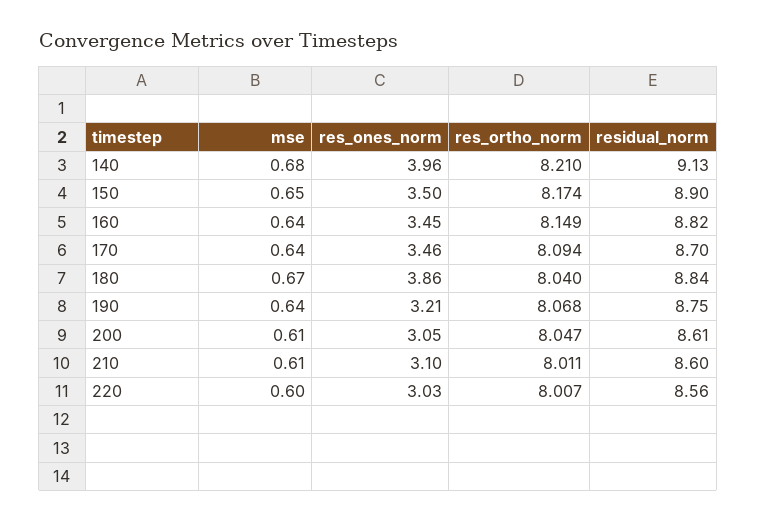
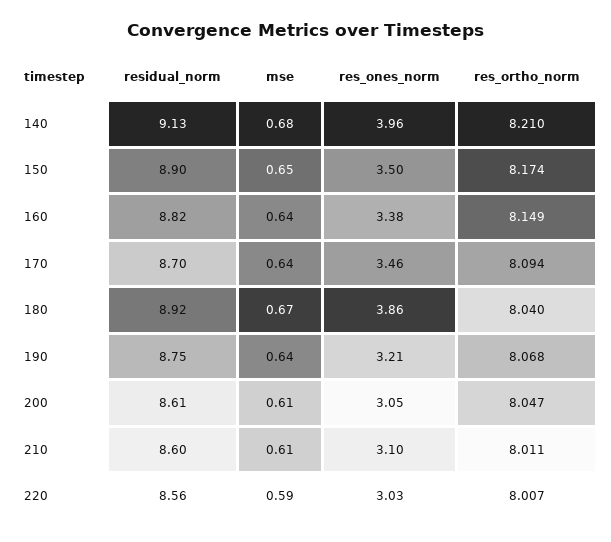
res_ones_norm, 160: 3.45 -> 3.38
residual_norm, 180: 8.84 -> 8.92
mse, 220: 0.6 -> 0.59

